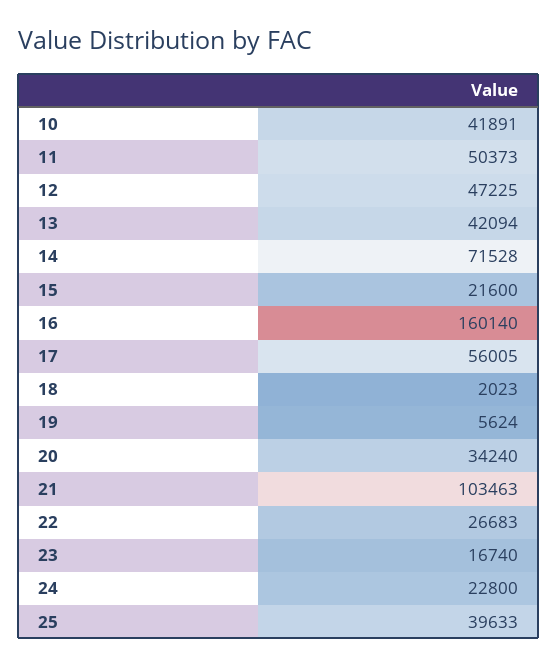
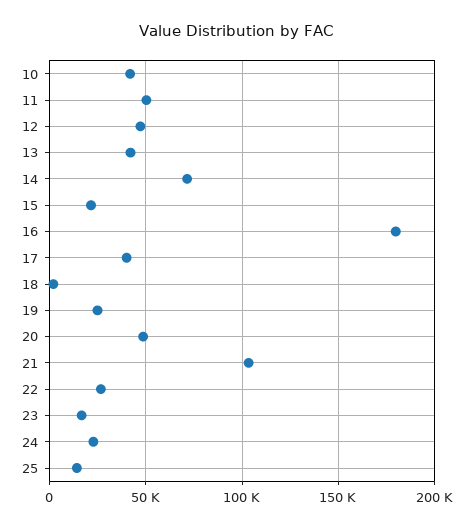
16: 160140 -> 180000
17: 56005 -> 40000
19: 5624 -> 25000
20: 34240 -> 50000
25: 39633 -> 15000

